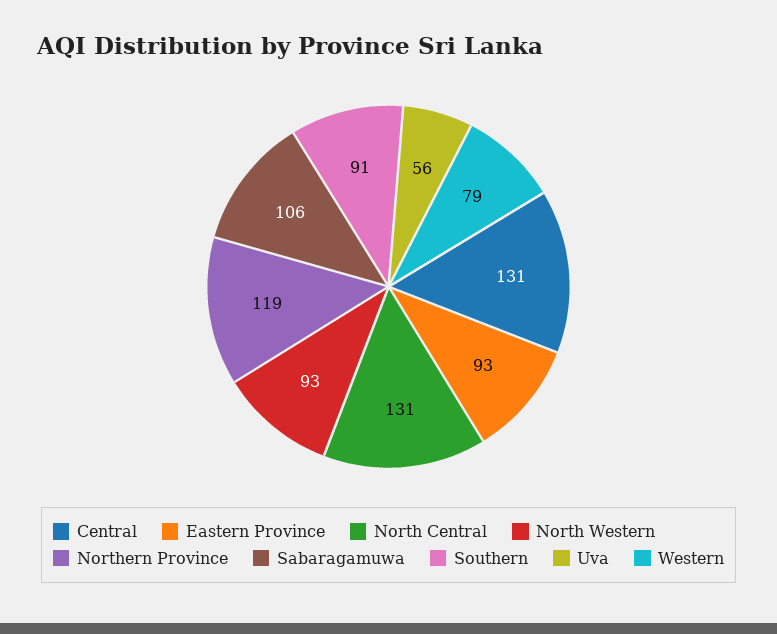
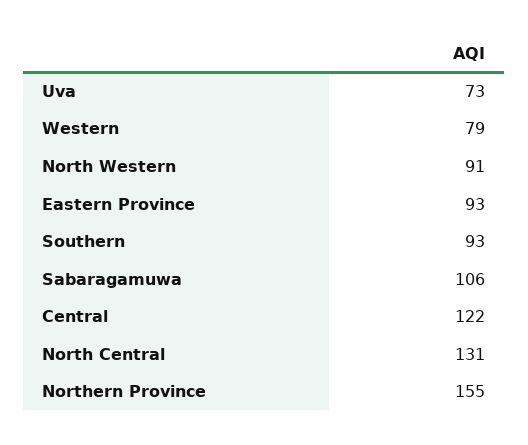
Central: 131 -> 122
North Western: 93 -> 91
Northern Province: 119 -> 155
Southern: 91 -> 93
Uva: 56 -> 73

